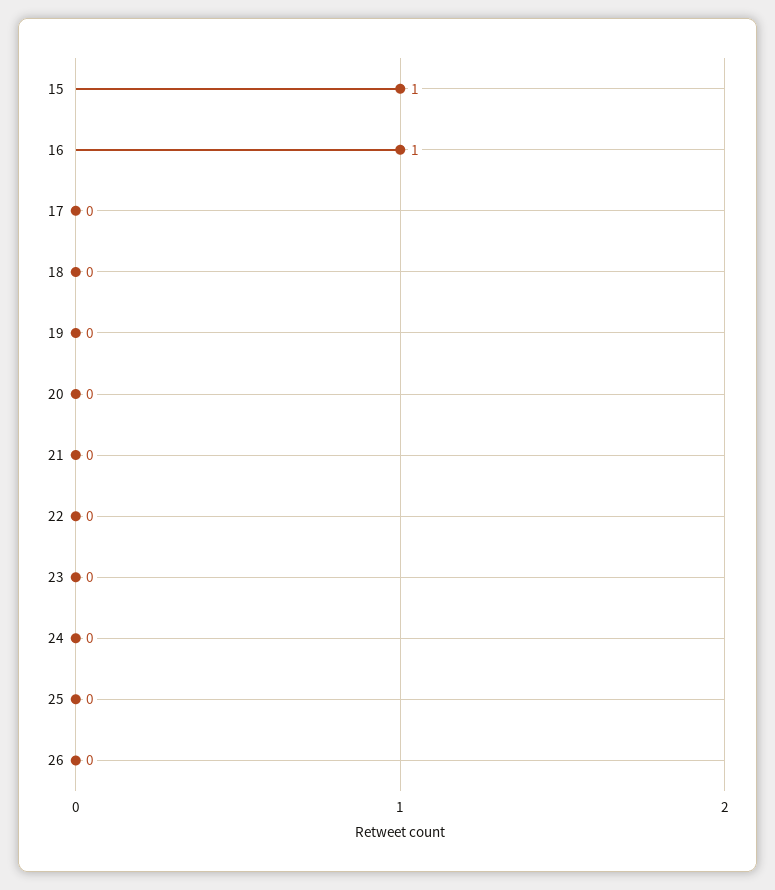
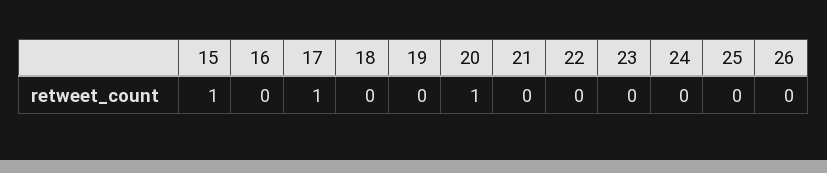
16: 1 -> 0
17: 0 -> 1
20: 0 -> 1

